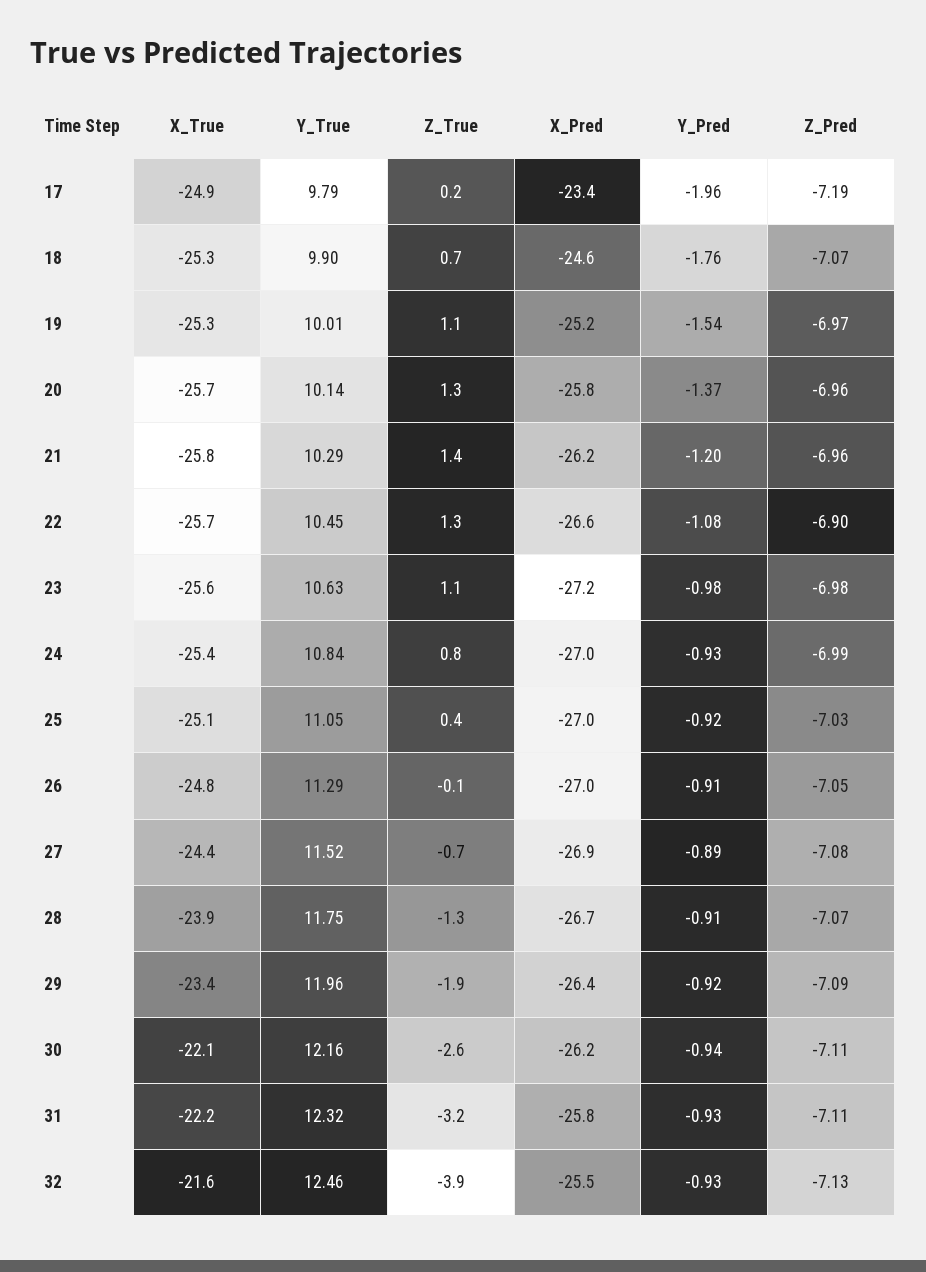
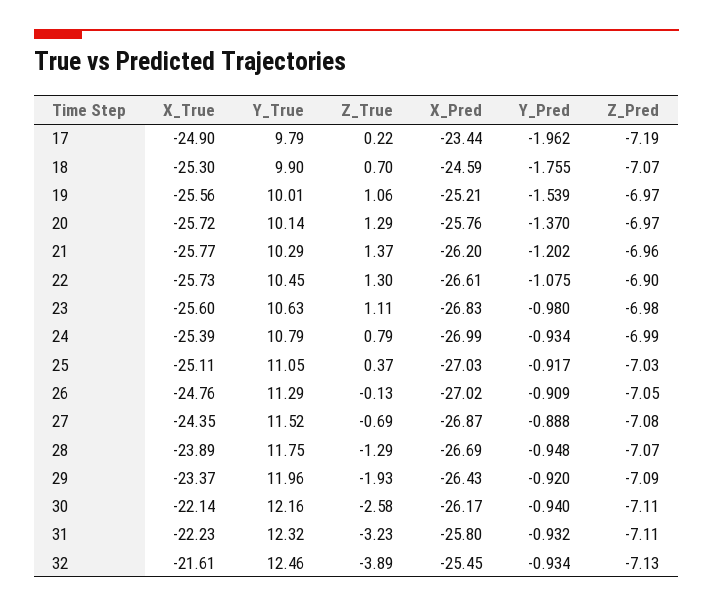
X_True, 19: -25.3 -> -25.56
Z_Pred, 20: -6.96 -> -6.97
X_Pred, 23: -27.2 -> -26.83
Y_True, 24: 10.84 -> 10.79
Y_Pred, 28: -0.91 -> -0.948

